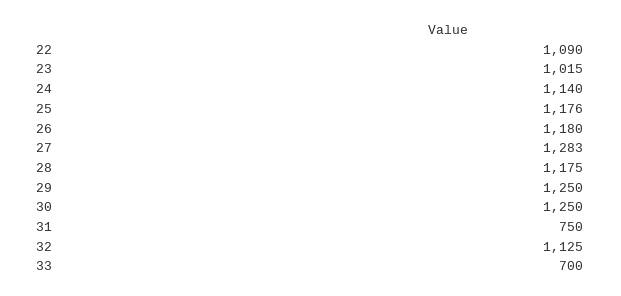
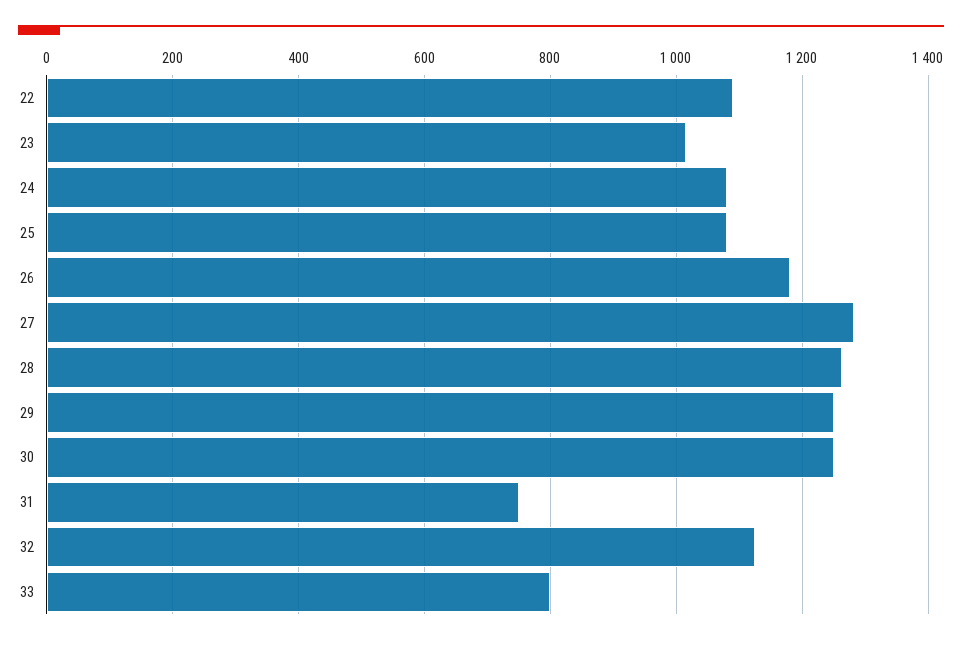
24: 1140 -> 1080
25: 1176 -> 1080
28: 1175 -> 1260
33: 700 -> 800

